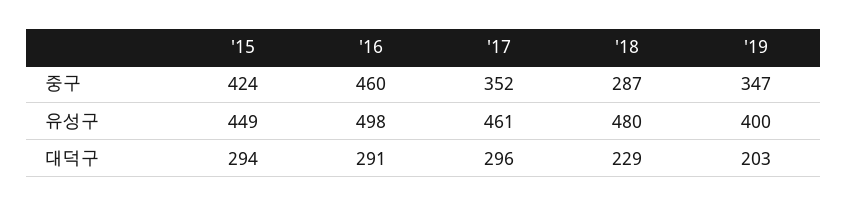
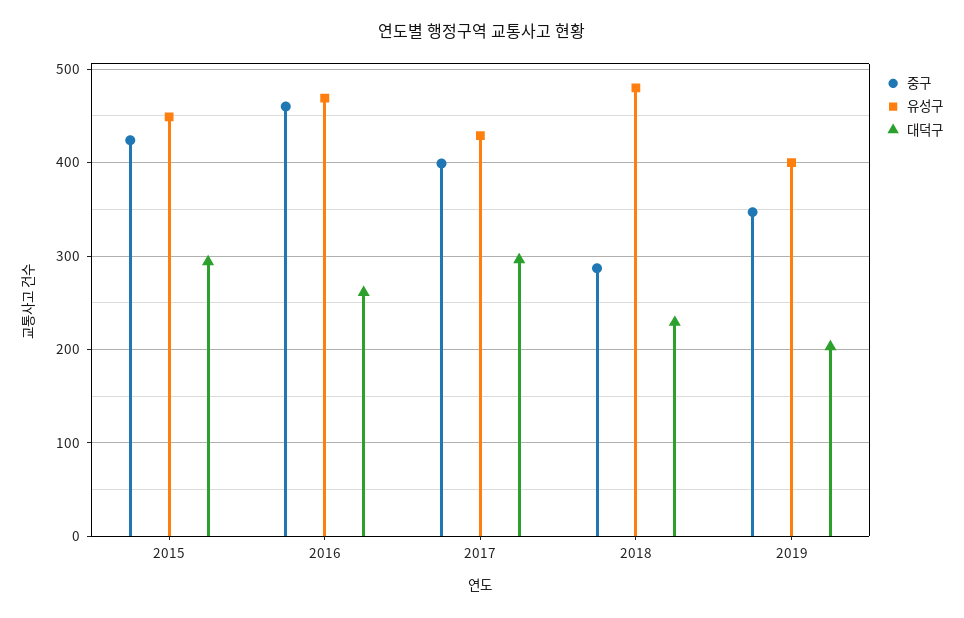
중구, '17: 352 -> 400
유성구, '16: 498 -> 470
유성구, '17: 461 -> 430
대덕구, '16: 291 -> 260

